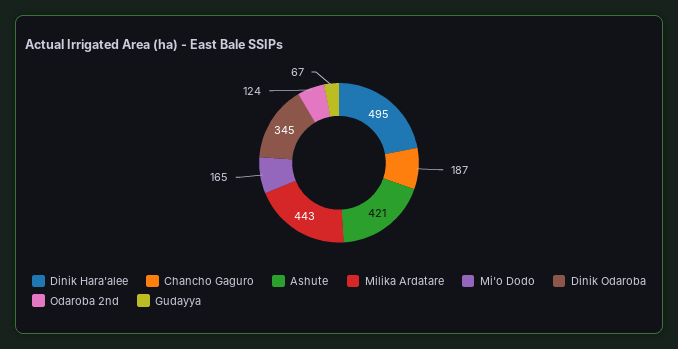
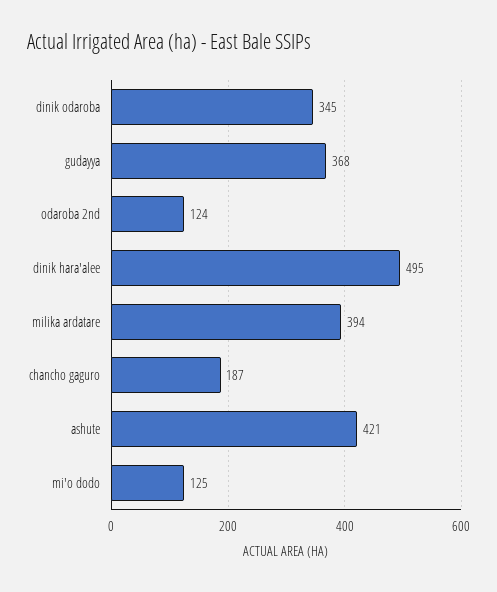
Milika Ardatare: 443 -> 394
Mi'o Dodo: 165 -> 125
Gudayya: 67 -> 368

